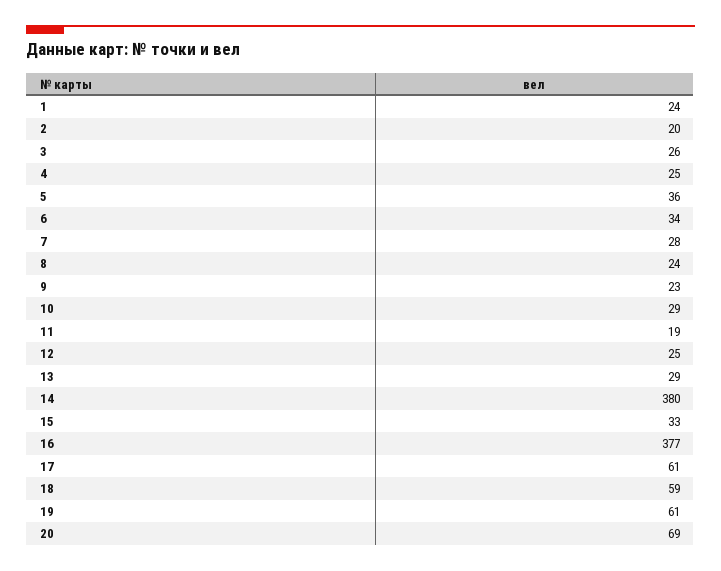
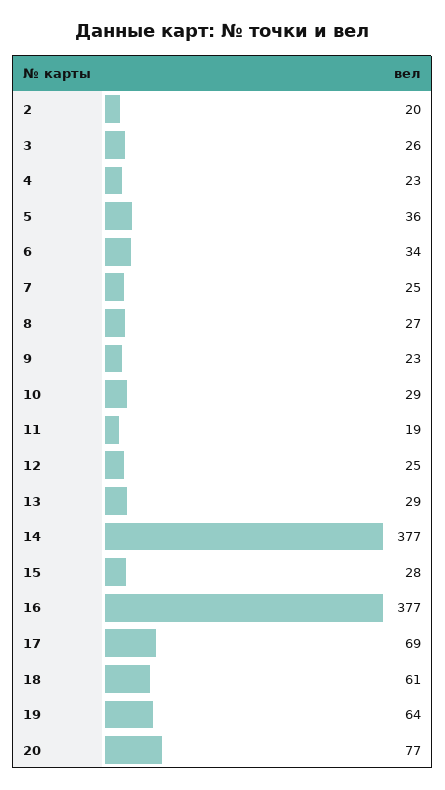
1: 24 -> none
4: 25 -> 23
7: 28 -> 25
8: 24 -> 27
14: 380 -> 377
15: 33 -> 28
17: 61 -> 69
18: 59 -> 61
19: 61 -> 64
20: 69 -> 77

